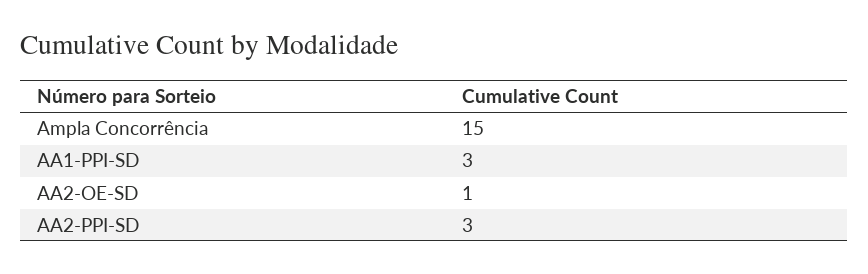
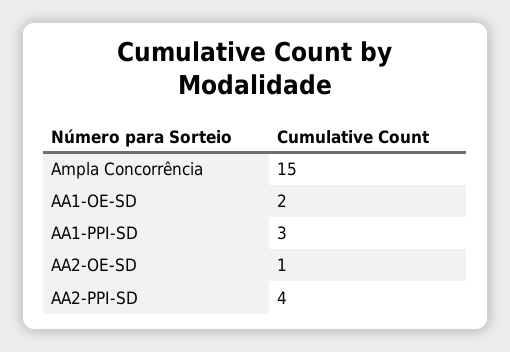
AA2-PPI-SD: 3 -> 4
AA1-OE-SD: none -> 2

